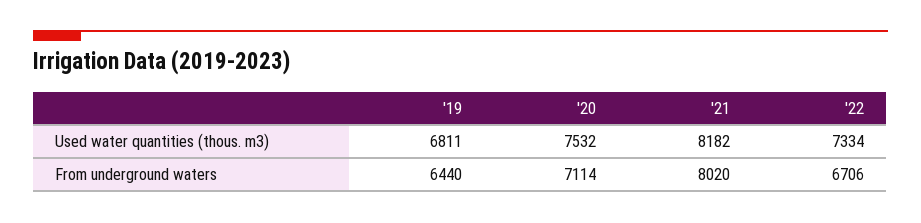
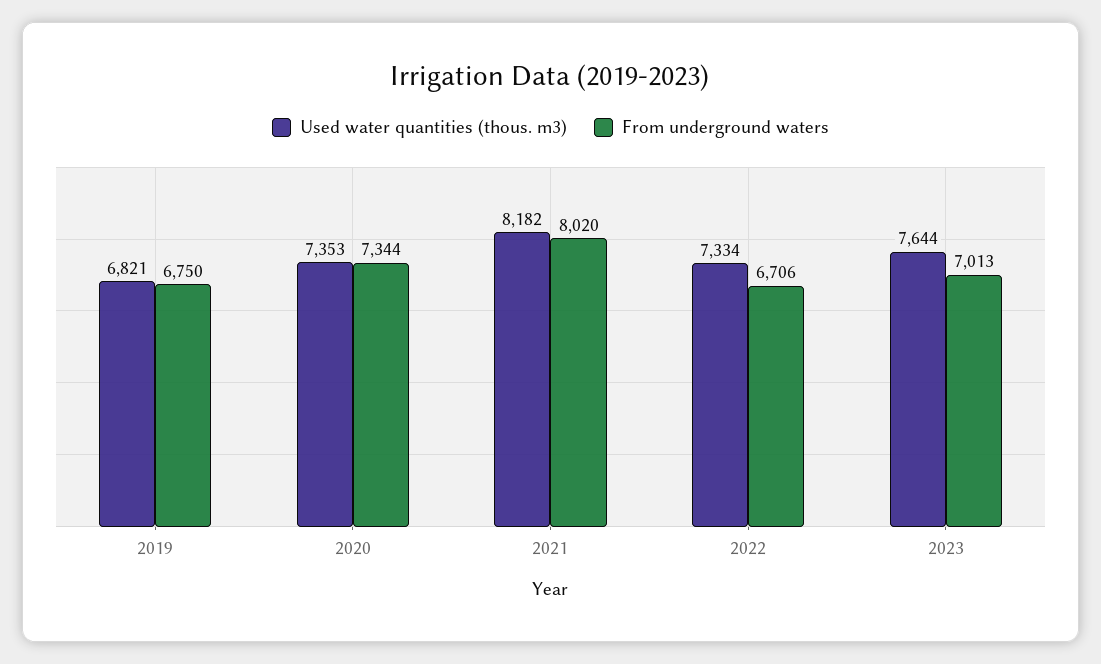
Used water quantities (thous. m3), '19: 6811 -> 6821
Used water quantities (thous. m3), '20: 7532 -> 7353
From underground waters, '19: 6440 -> 6750
From underground waters, '20: 7114 -> 7344
Used water quantities (thous. m3), 2023: none -> 7644
From underground waters, 2023: none -> 7013

